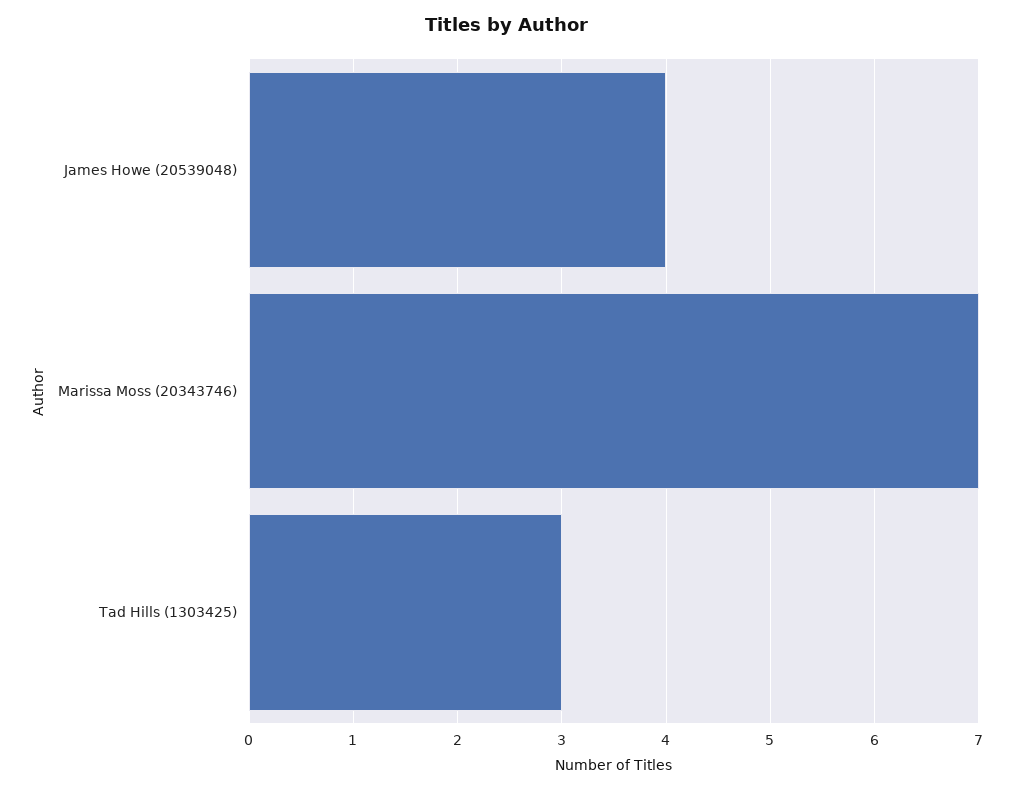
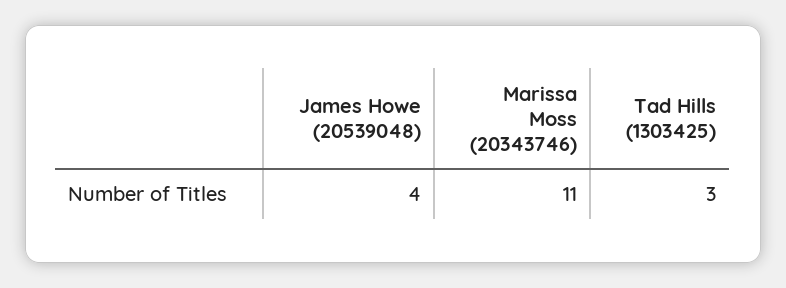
Marissa Moss (20343746): 7 -> 11

